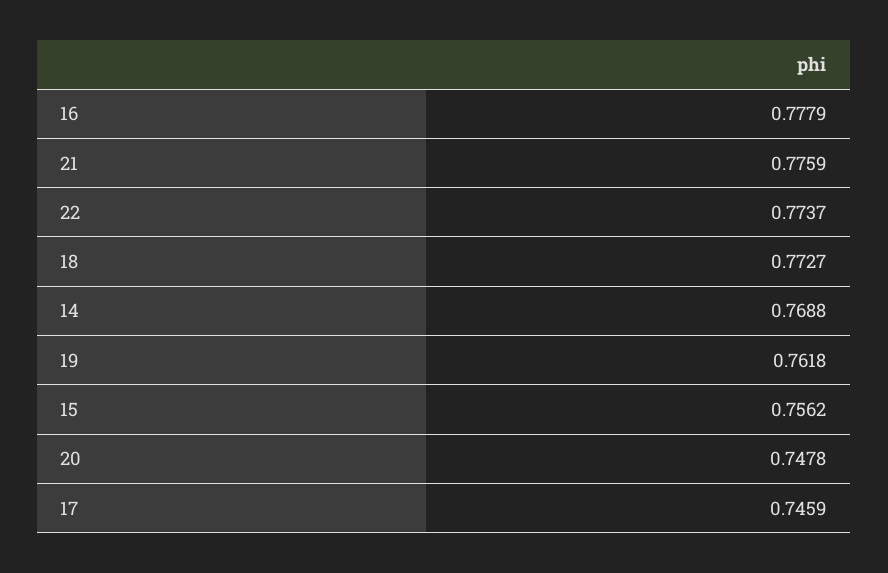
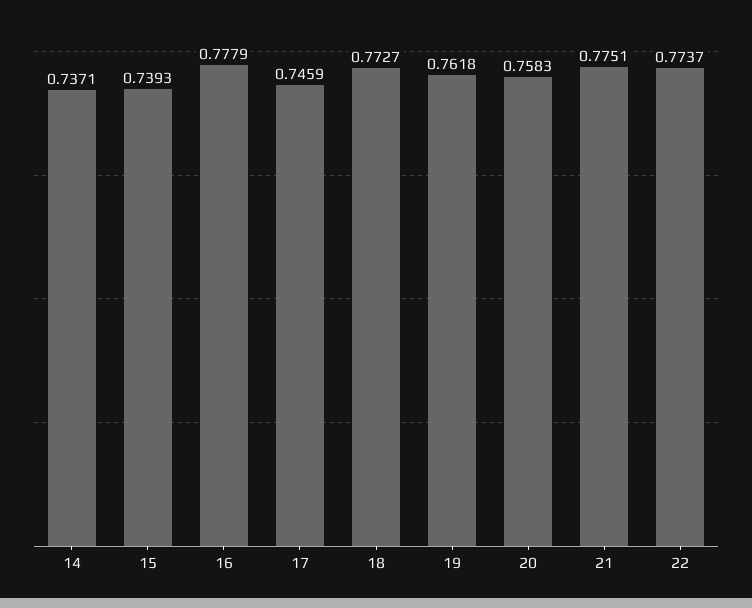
21: 0.7759 -> 0.7751
14: 0.7688 -> 0.7371
15: 0.7562 -> 0.7393
20: 0.7478 -> 0.7583

